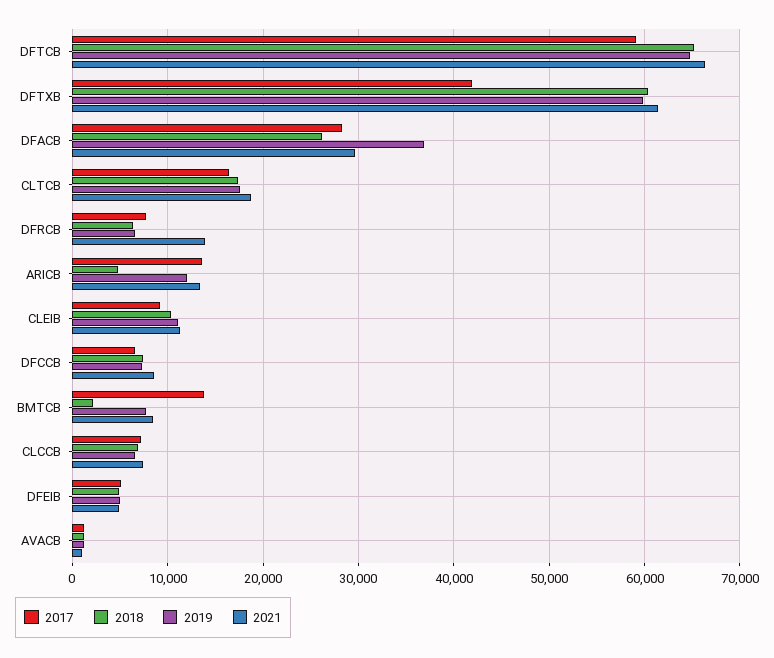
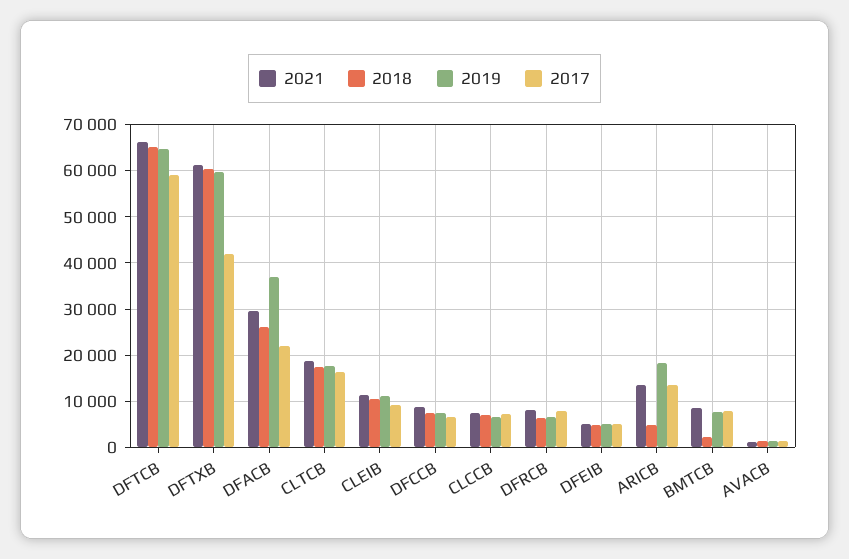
2017, DFACB: 28000 -> 22000
2021, DFRCB: 14000 -> 8000
2019, ARICB: 12000 -> 18000
2017, BMTCB: 14000 -> 8000

